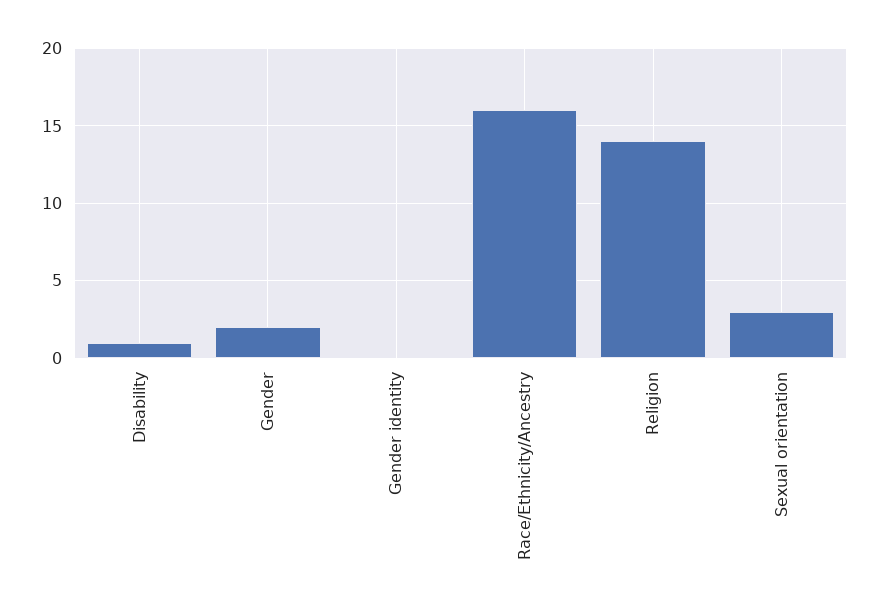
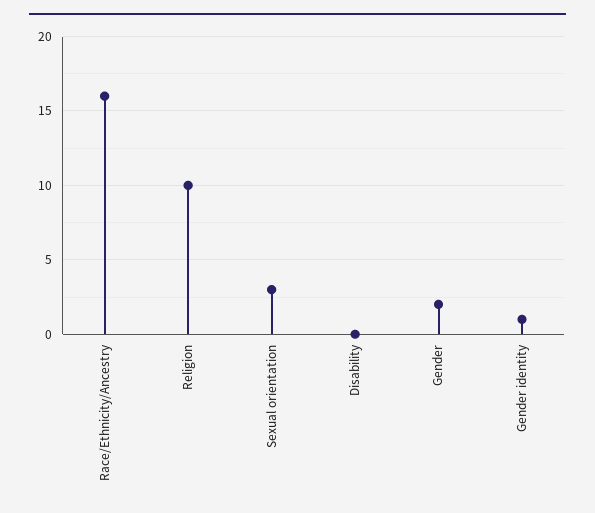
Disability: 1 -> 0
Gender identity: 0 -> 1
Religion: 14 -> 10

